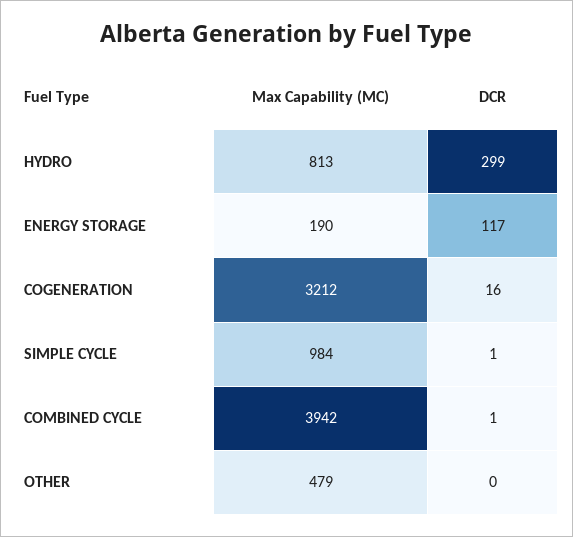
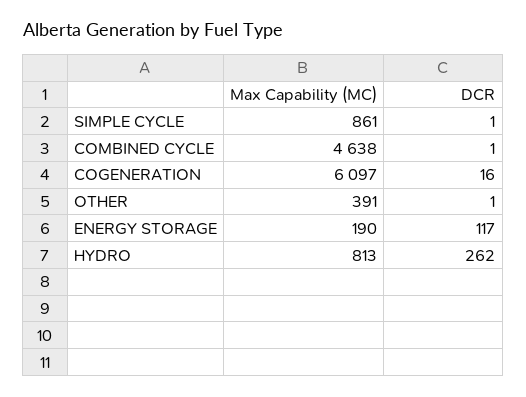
DCR, HYDRO: 299 -> 262
Max Capability (MC), COGENERATION: 3212 -> 6097
Max Capability (MC), SIMPLE CYCLE: 984 -> 861
Max Capability (MC), COMBINED CYCLE: 3942 -> 4638
Max Capability (MC), OTHER: 479 -> 391
DCR, OTHER: 0 -> 1

